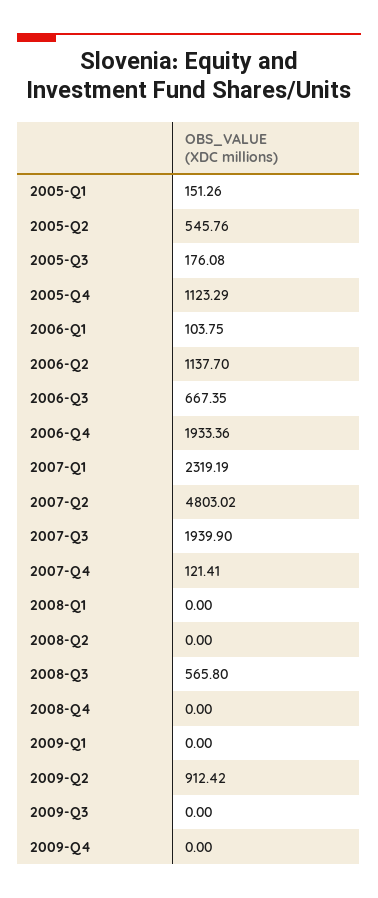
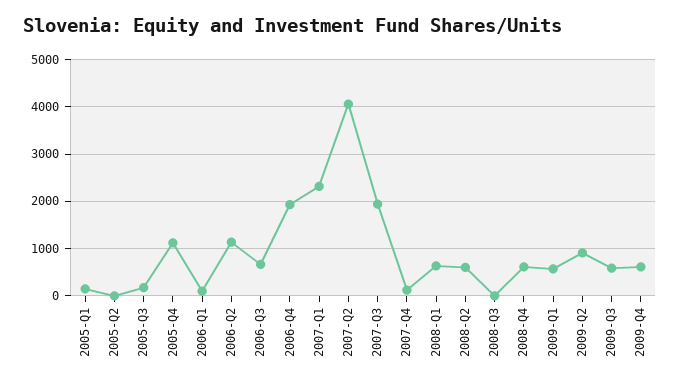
2005-Q2: 545.76 -> 0
2007-Q2: 4803.02 -> 4000
2008-Q1: 0 -> 600
2008-Q2: 0 -> 600
2008-Q3: 565.8 -> 0
2008-Q4: 0 -> 600
2009-Q1: 0 -> 600
2009-Q3: 0 -> 600
2009-Q4: 0 -> 600

